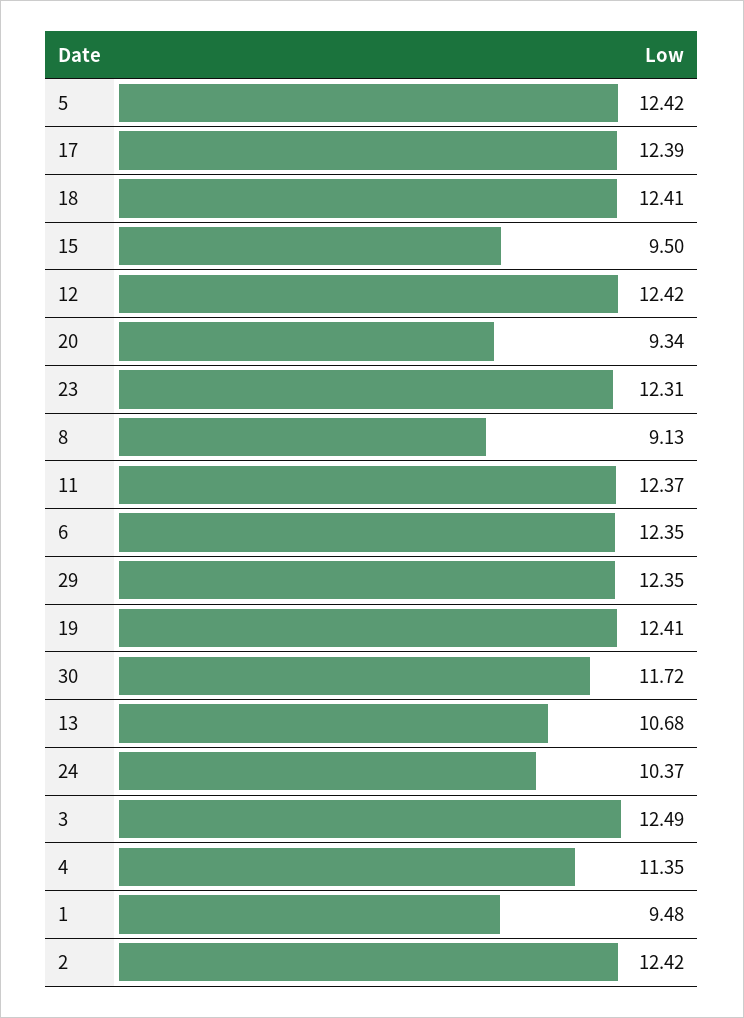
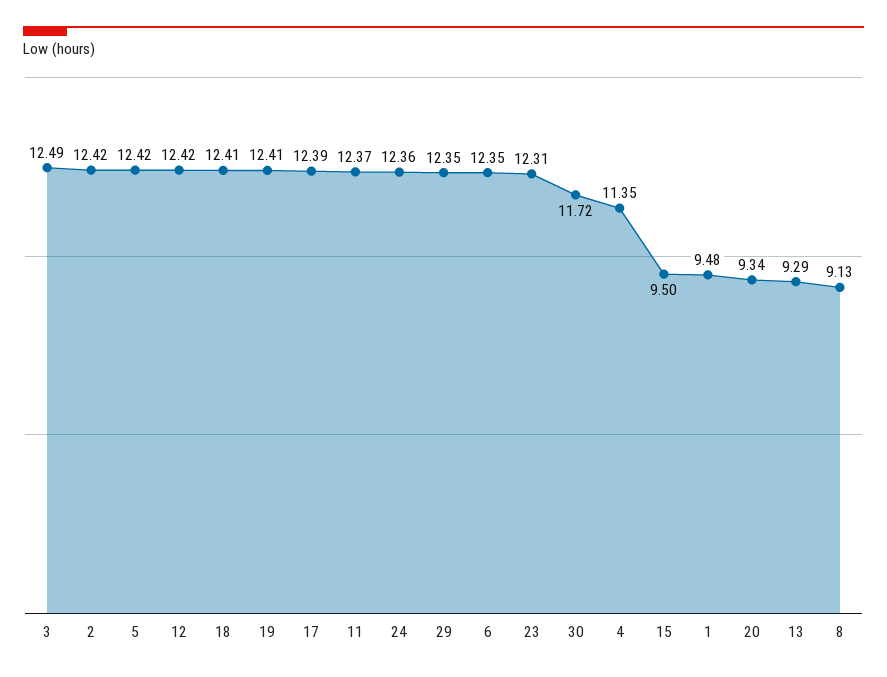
13: 10.68 -> 9.29
24: 10.37 -> 12.36

